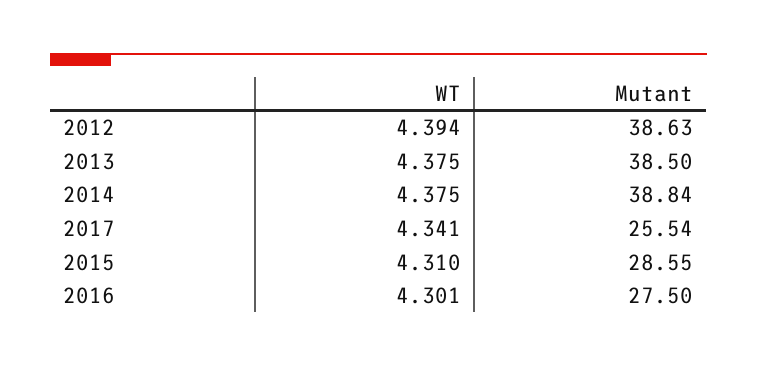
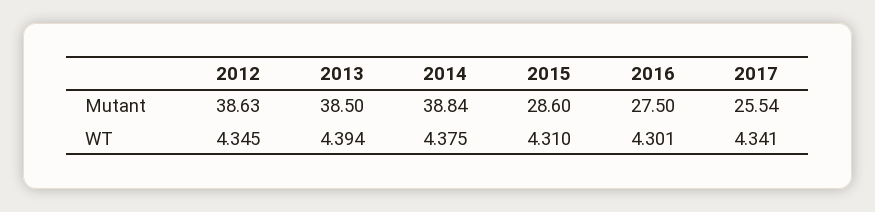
WT, 2012: 4.394 -> 4.345
WT, 2013: 4.375 -> 4.394
Mutant, 2015: 28.55 -> 28.6

